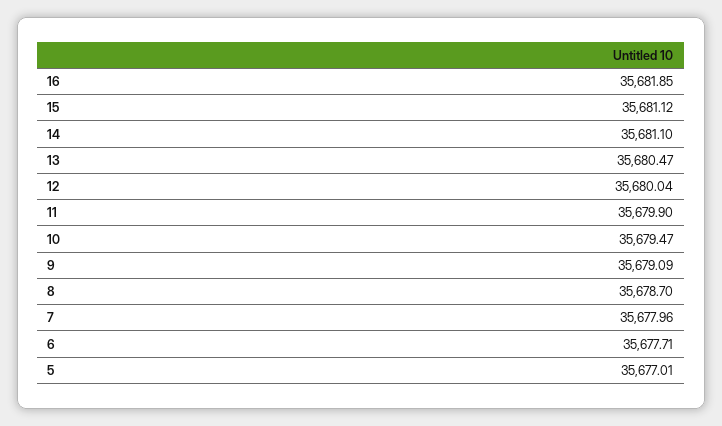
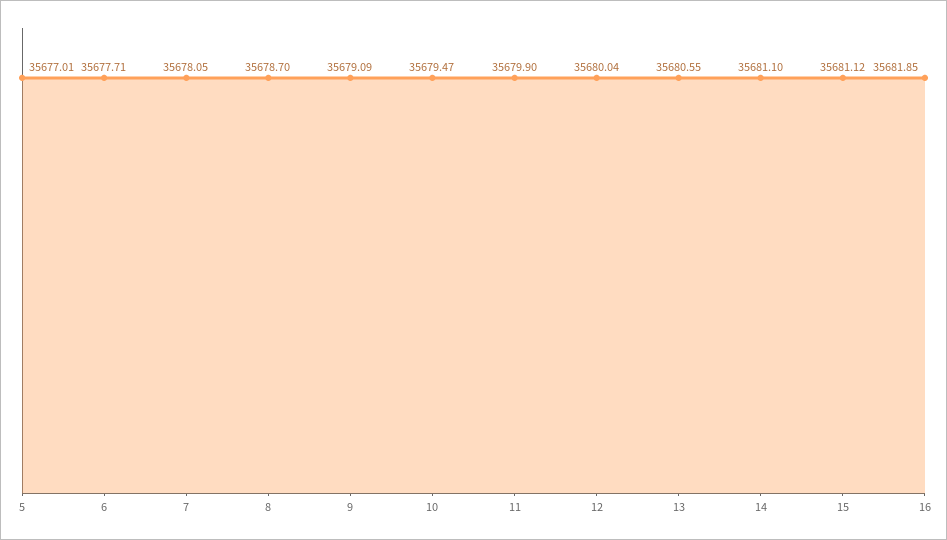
13: 35680.47 -> 35680.55
7: 35677.96 -> 35678.05

